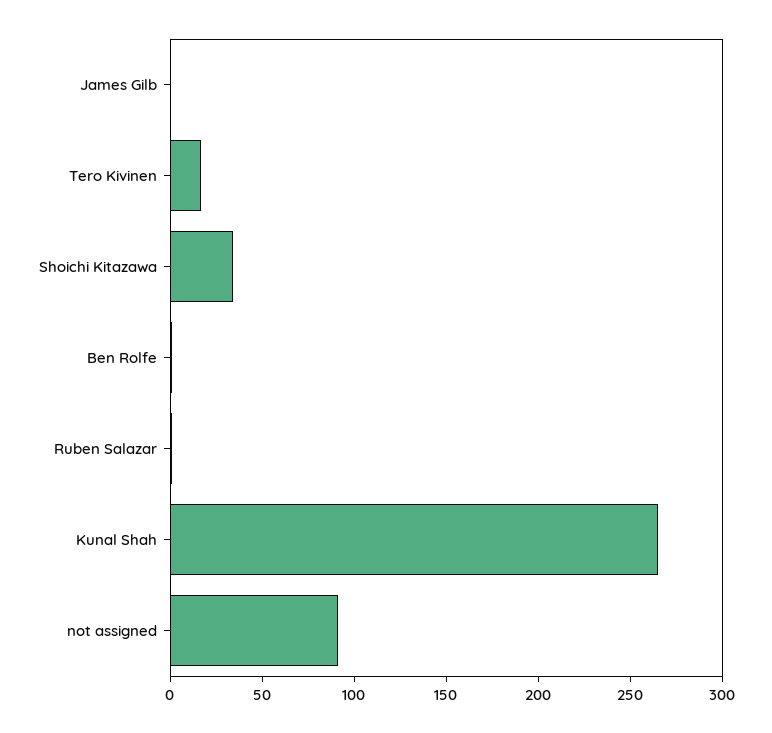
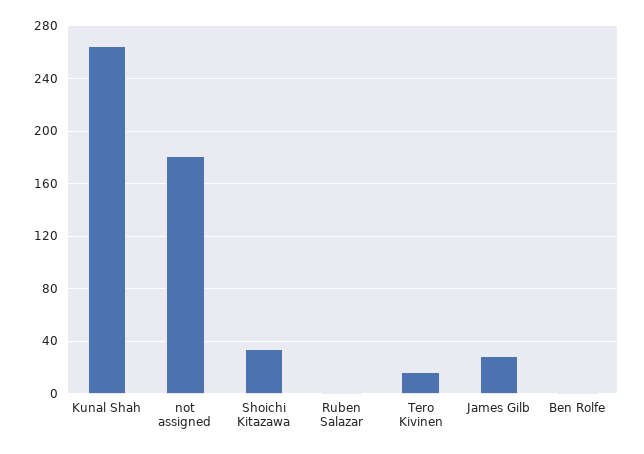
James Gilb: 0 -> 30
not assigned: 90 -> 180

